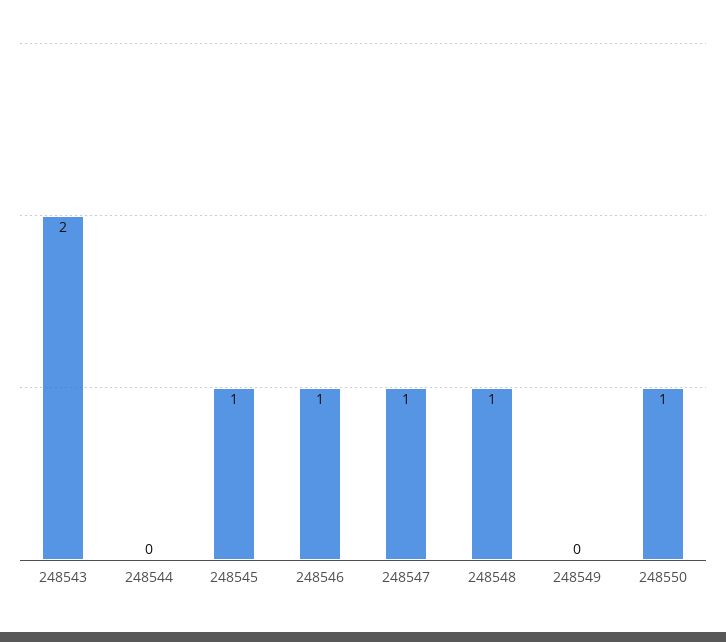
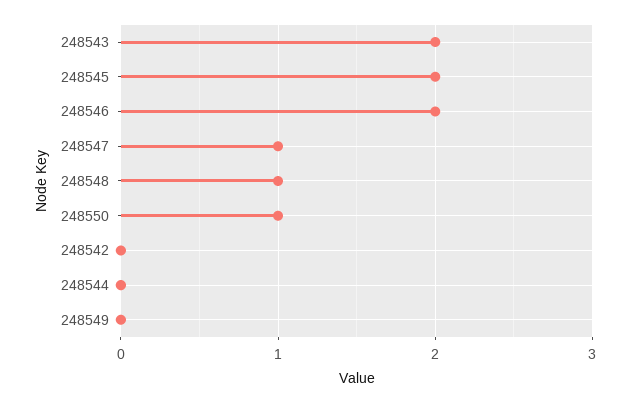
248545: 1 -> 2
248546: 1 -> 2
248542: none -> 0

